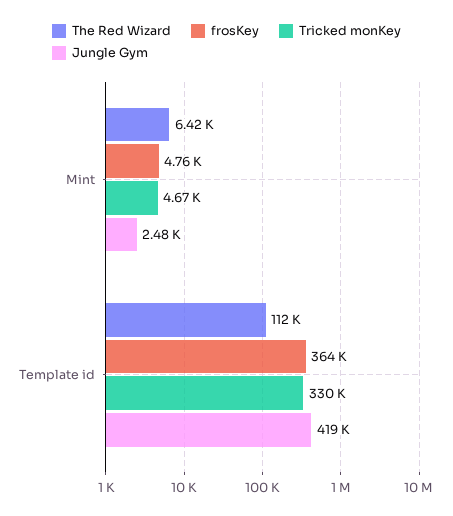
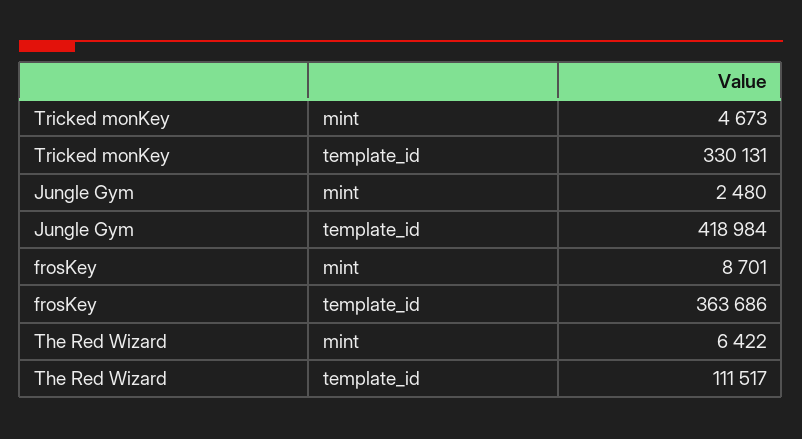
frosKey, Mint: 4760 -> 8701

